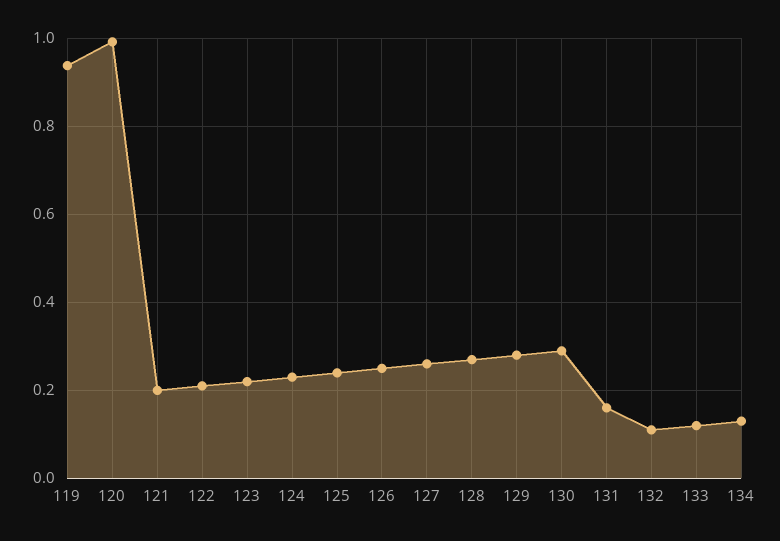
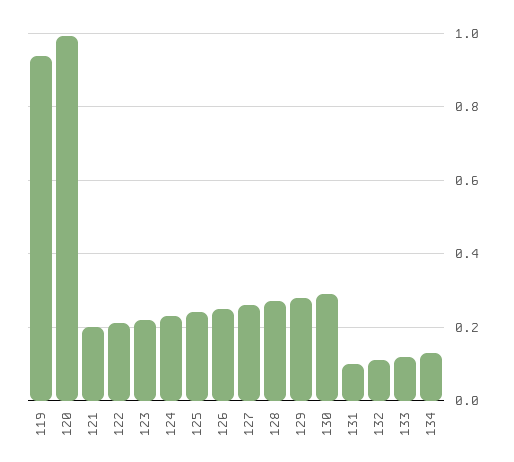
131: 0.16 -> 0.1

